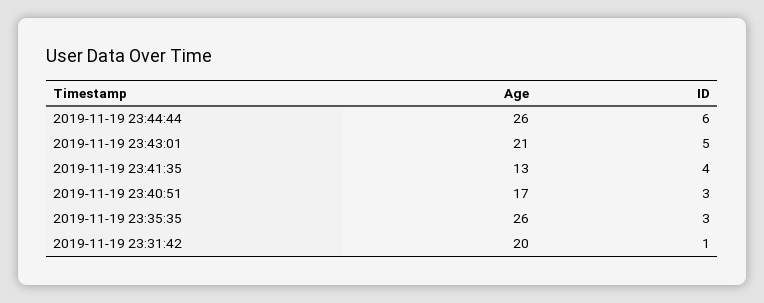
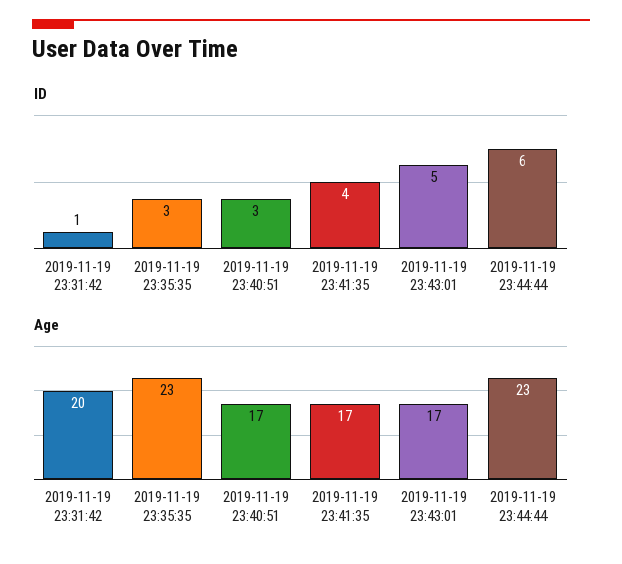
Age, 2019-11-19 23:44:44: 26 -> 23
Age, 2019-11-19 23:43:01: 21 -> 17
Age, 2019-11-19 23:41:35: 13 -> 17
Age, 2019-11-19 23:35:35: 26 -> 23

